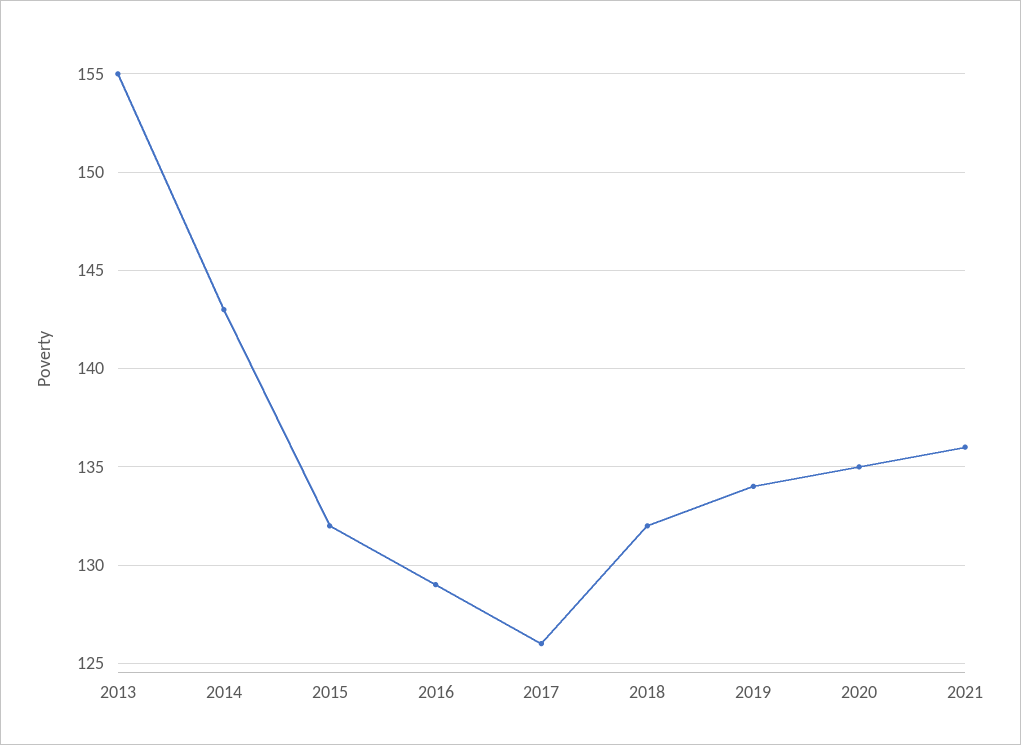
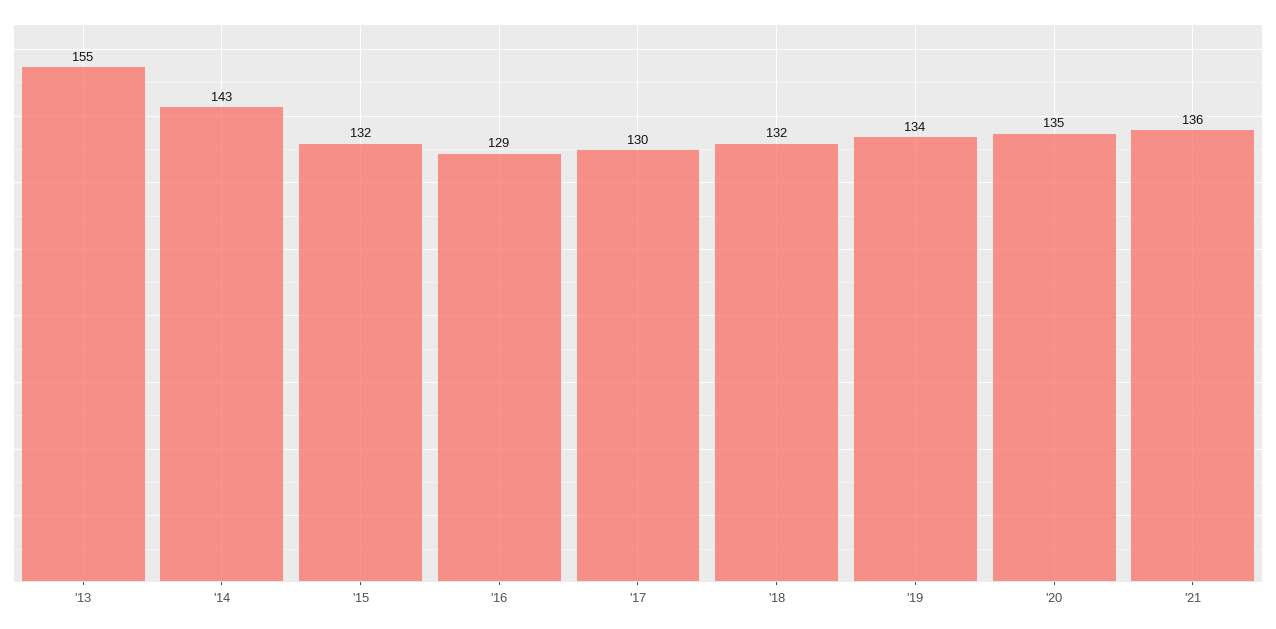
2017: 126 -> 130

